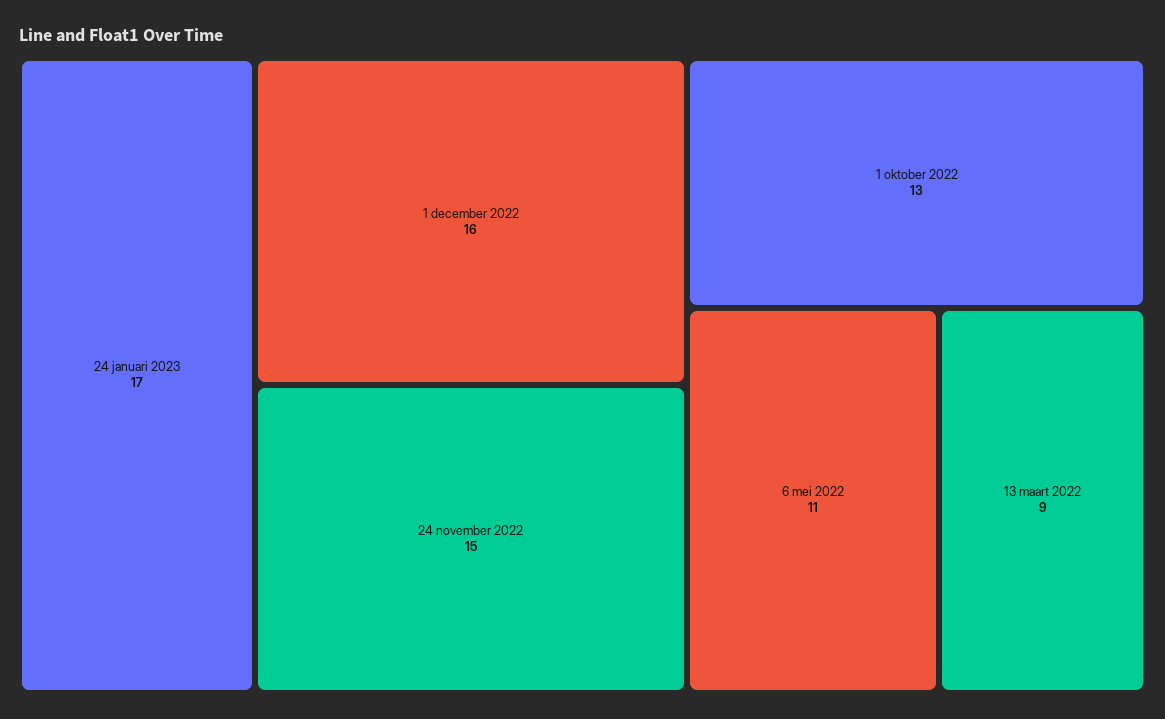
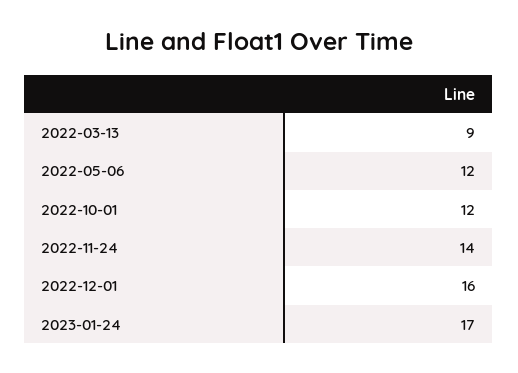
24 november 2022: 15 -> 14
1 oktober 2022: 13 -> 12
6 mei 2022: 11 -> 12

